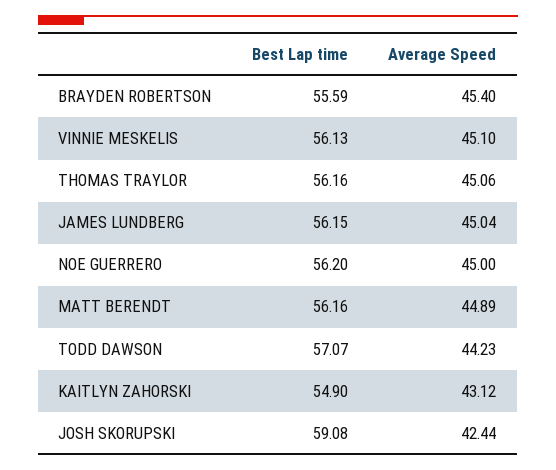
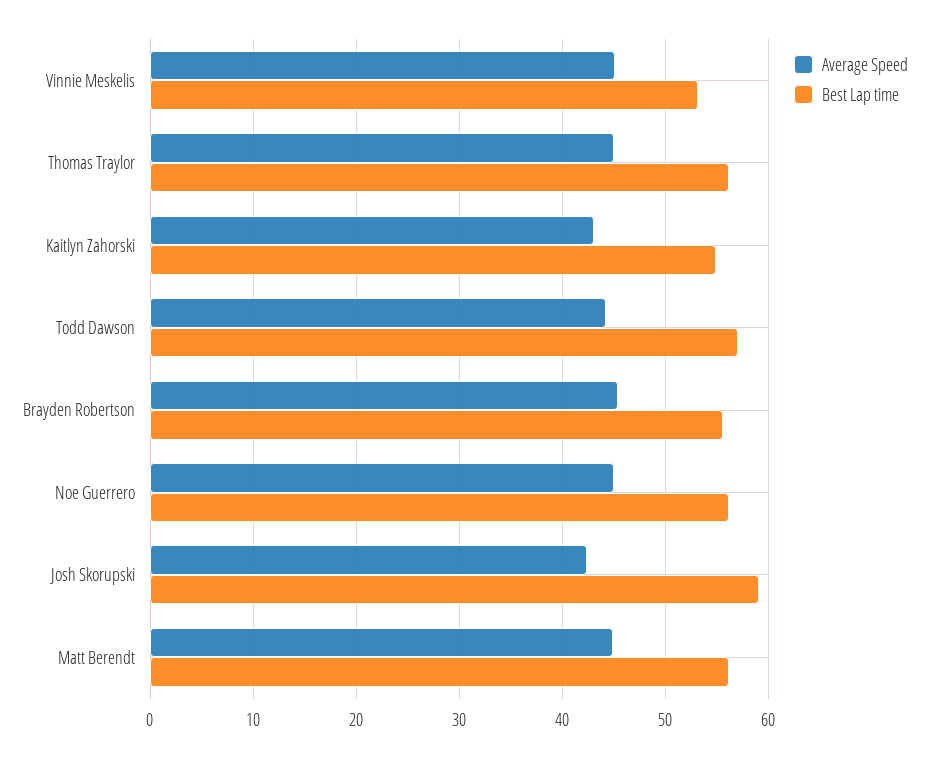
Best Lap time, VINNIE MESKELIS: 56.13 -> 53
Best Lap time, JAMES LUNDBERG: 56.15 -> none
Average Speed, JAMES LUNDBERG: 45.04 -> none

